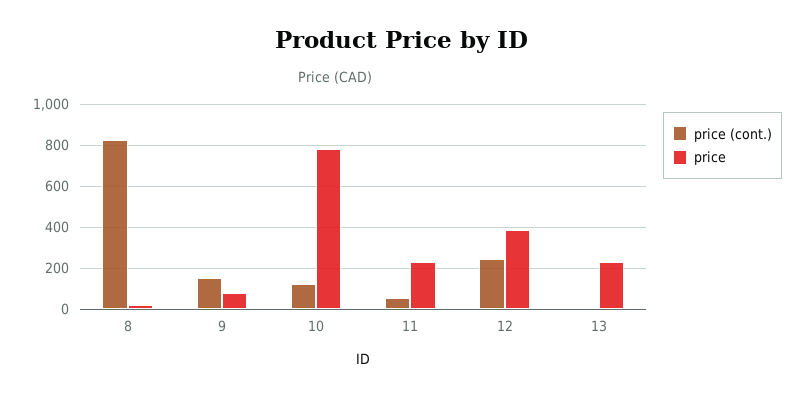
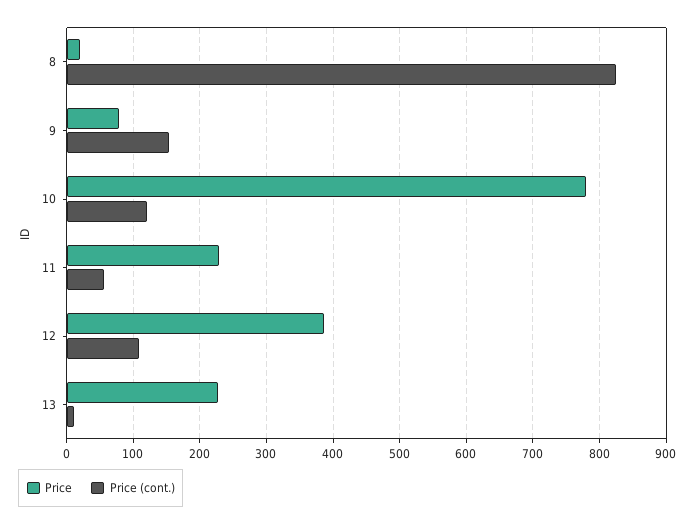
price (cont.), 12: 250 -> 110

